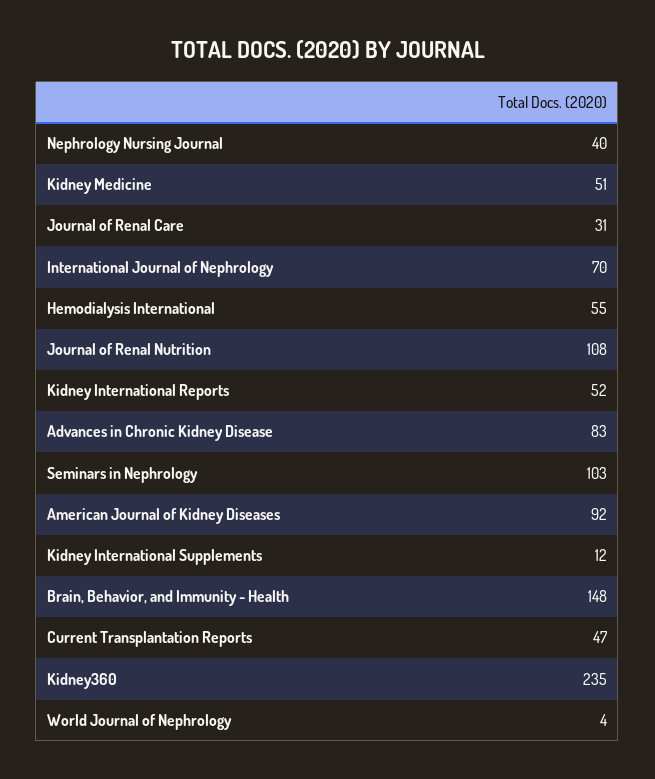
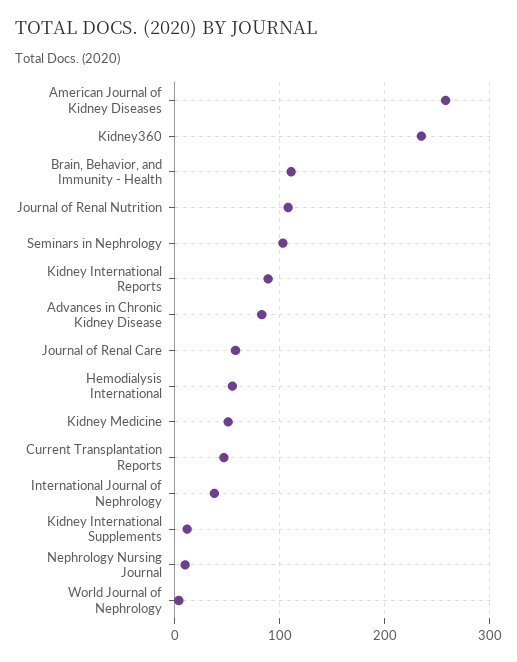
Nephrology Nursing Journal: 40 -> 10
Journal of Renal Care: 31 -> 60
International Journal of Nephrology: 70 -> 40
Kidney International Reports: 52 -> 90
American Journal of Kidney Diseases: 92 -> 260
Brain, Behavior, and Immunity - Health: 148 -> 110

